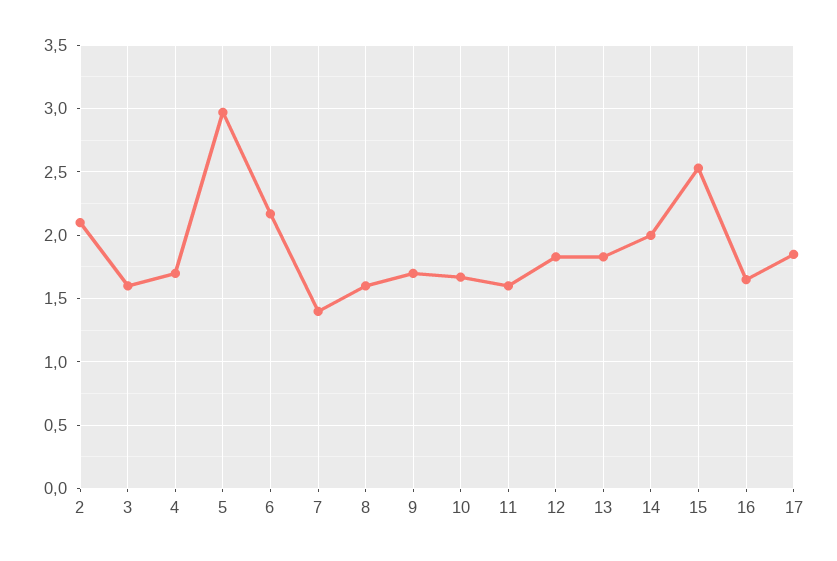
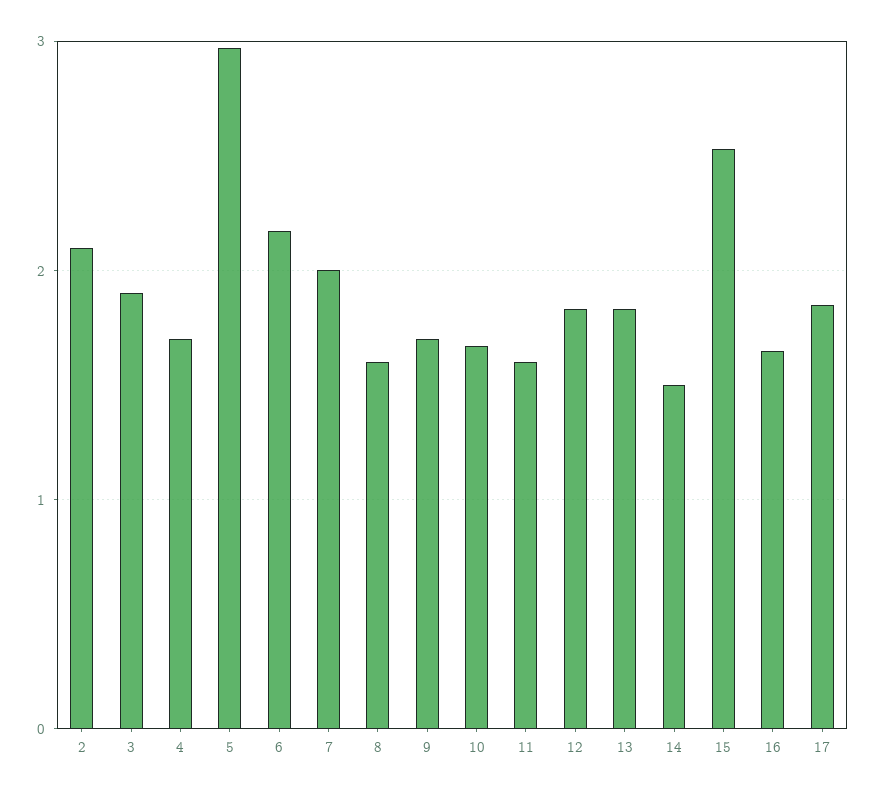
3: 1.6 -> 1.9
7: 1.4 -> 2
14: 2 -> 1.5

